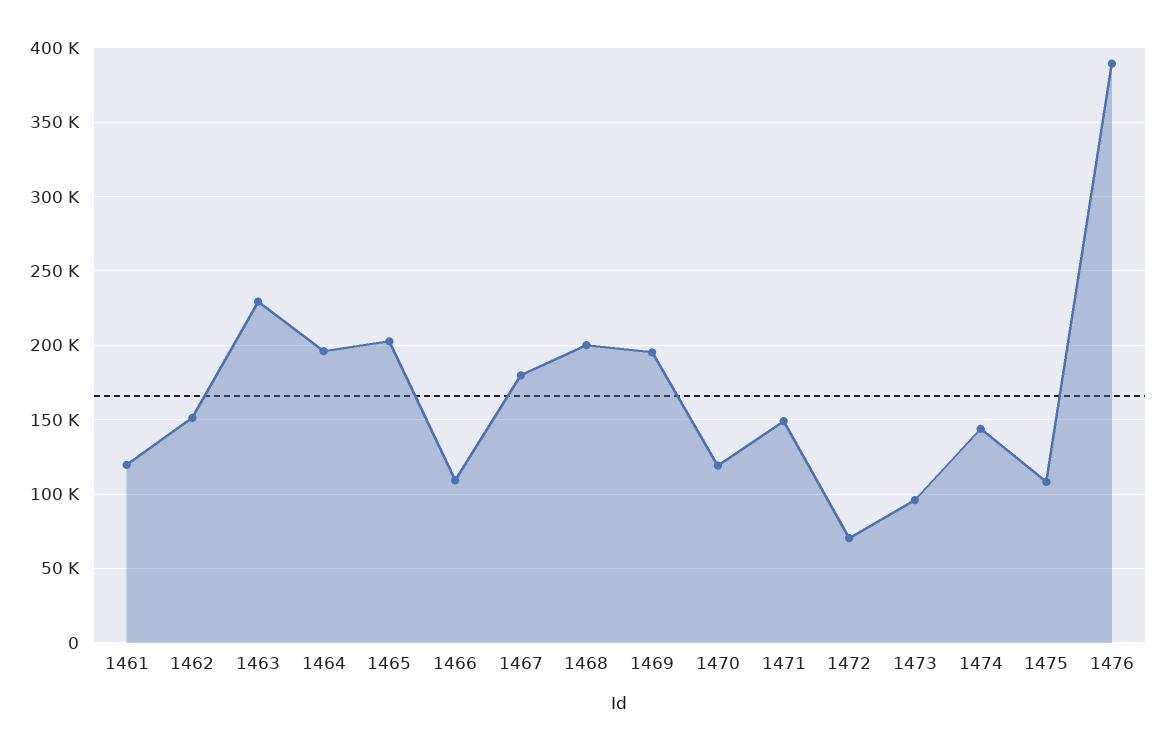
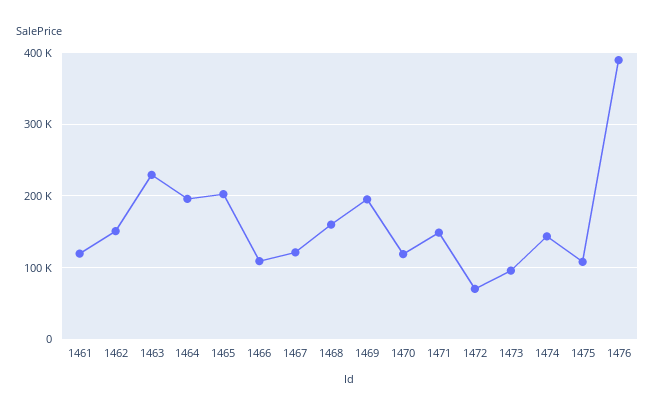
1467: 180000 -> 120000
1468: 200000 -> 160000

